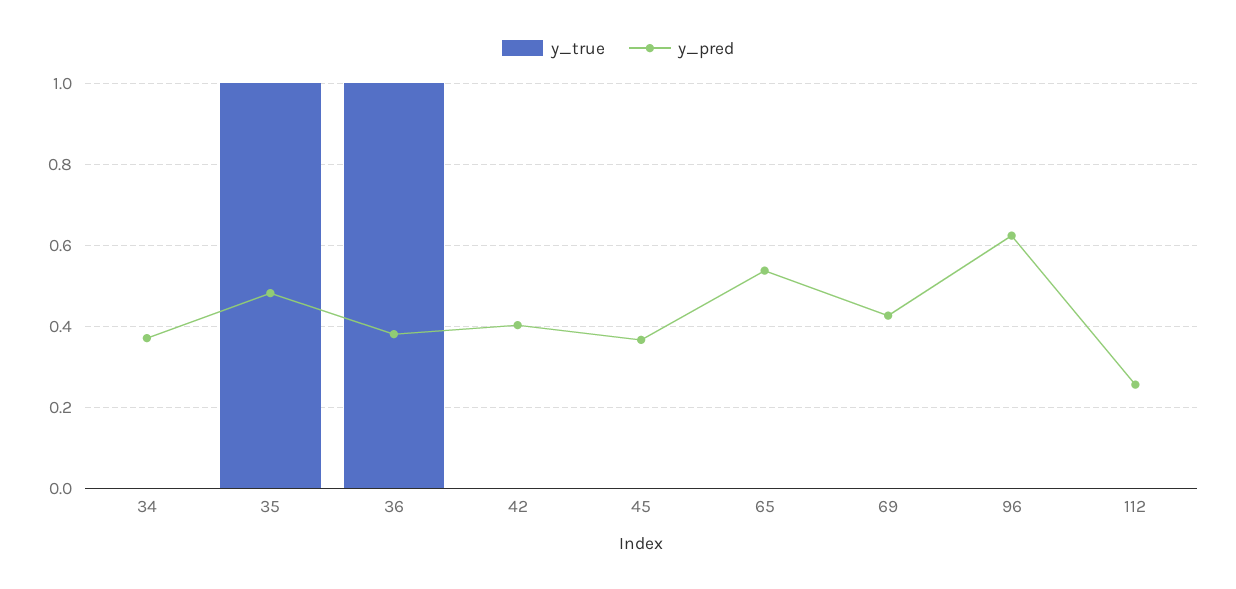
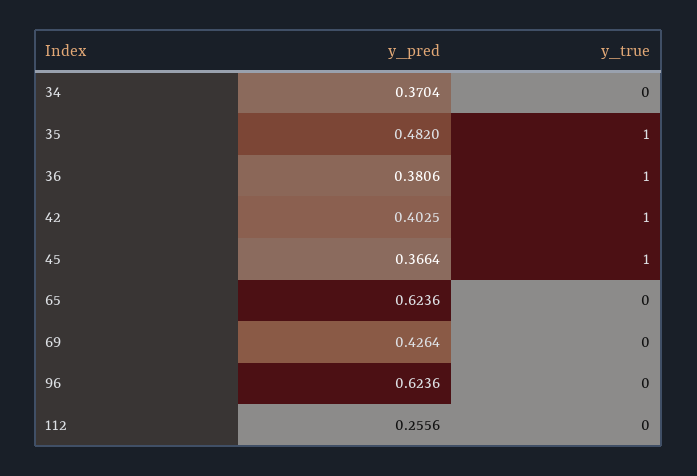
y_true, 42: 0 -> 1
y_true, 45: 0 -> 1
y_pred, 65: 0.54 -> 0.6236

